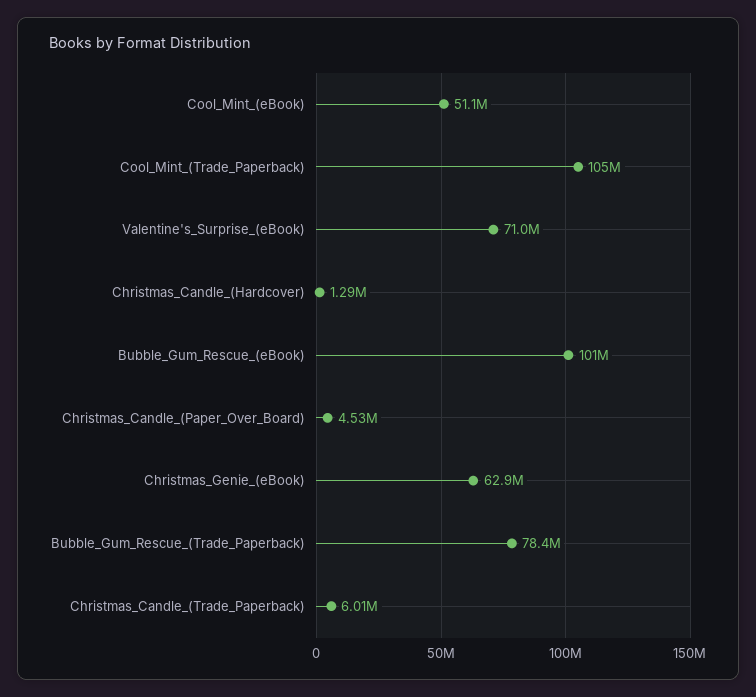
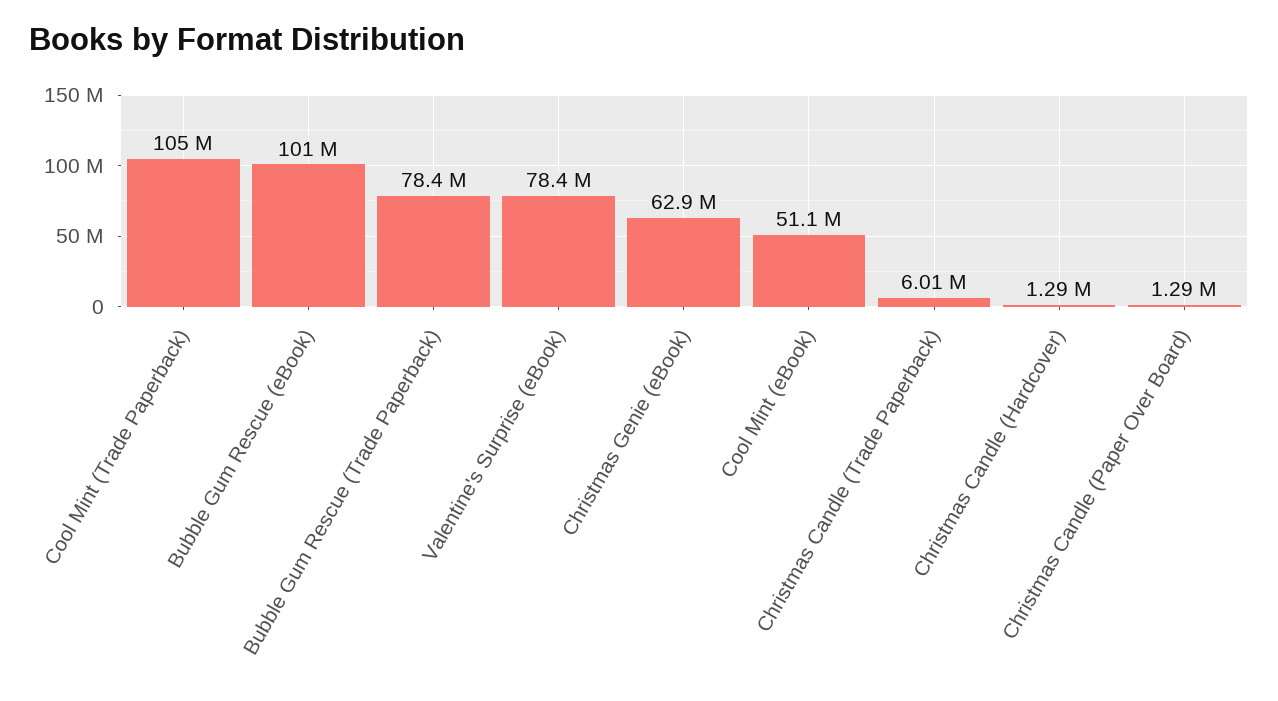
Valentine's_Surprise_(eBook): 71000000 -> 78400000
Christmas_Candle_(Paper_Over_Board): 4530000 -> 1290000

